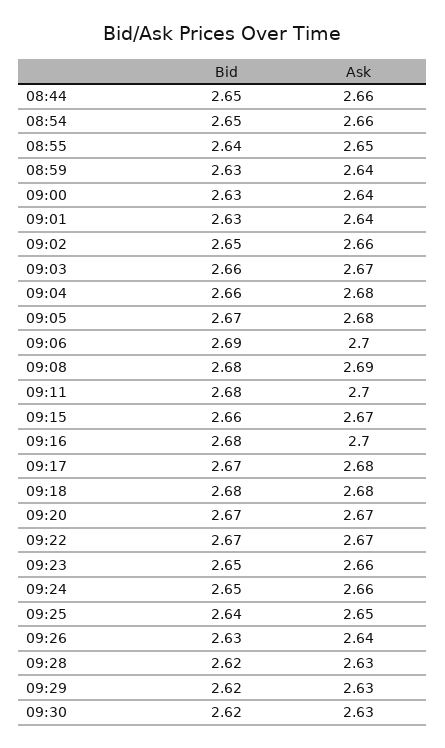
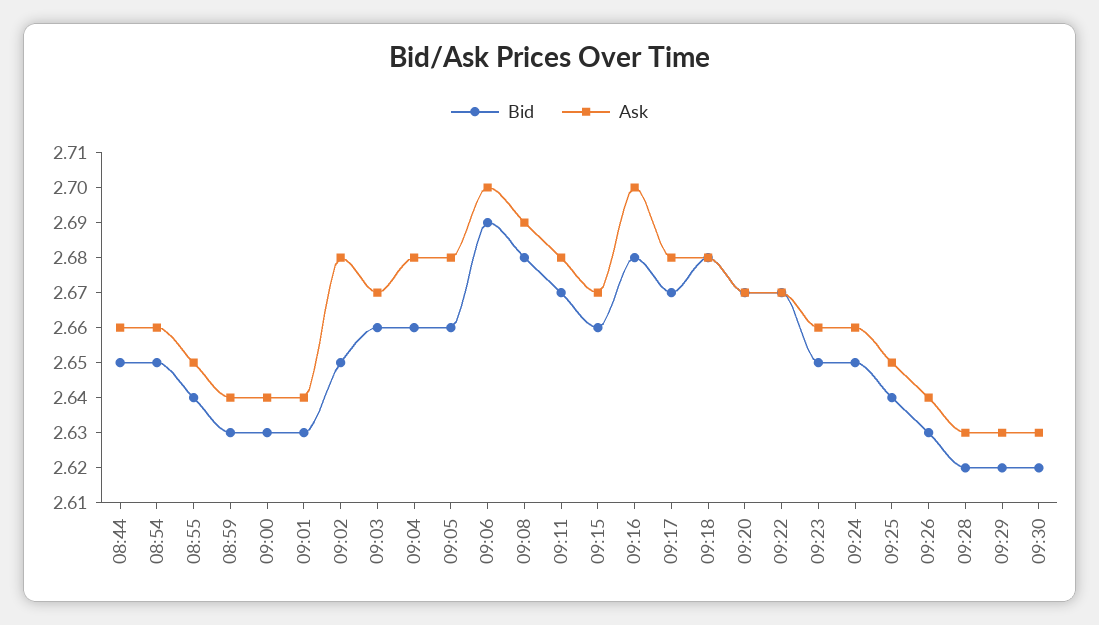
Ask, 09:02: 2.66 -> 2.68
Bid, 09:05: 2.67 -> 2.66
Bid, 09:11: 2.68 -> 2.67
Ask, 09:11: 2.7 -> 2.68

